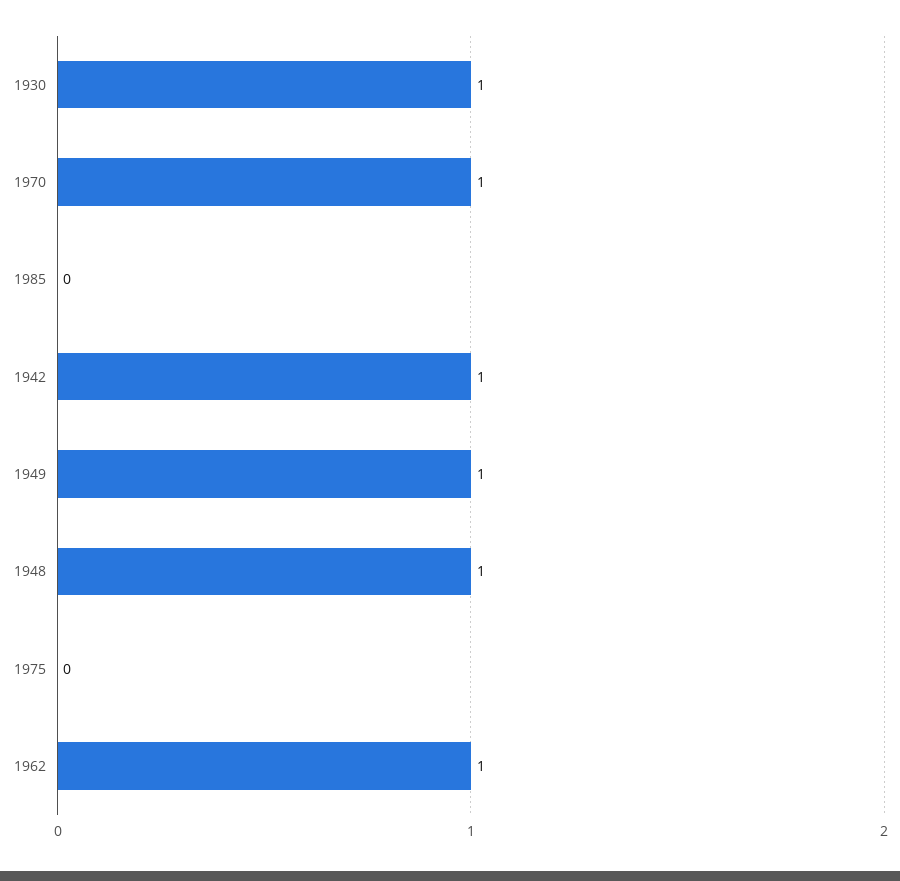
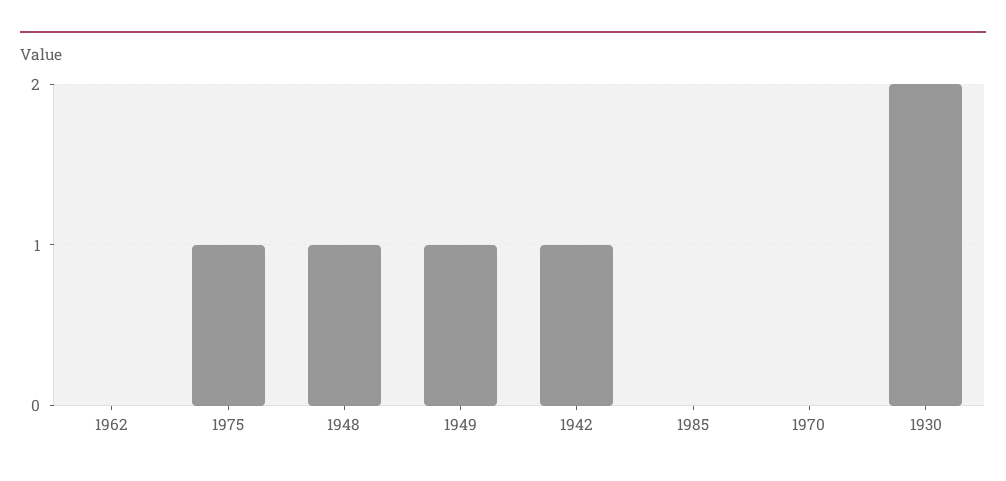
1930: 1 -> 2
1970: 1 -> 0
1975: 0 -> 1
1962: 1 -> 0

